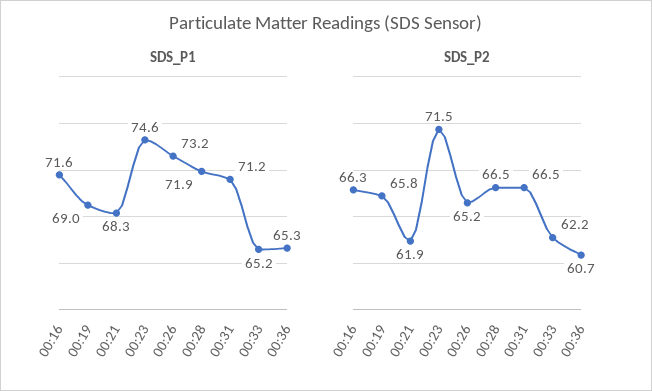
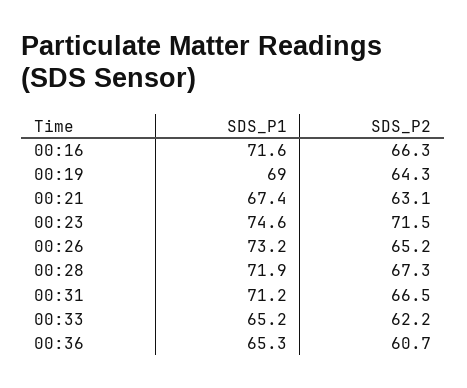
SDS_P1, 00:21: 68.3 -> 67.4
SDS_P2, 00:19: 65.8 -> 64.3
SDS_P2, 00:21: 61.9 -> 63.1
SDS_P2, 00:28: 66.5 -> 67.3

